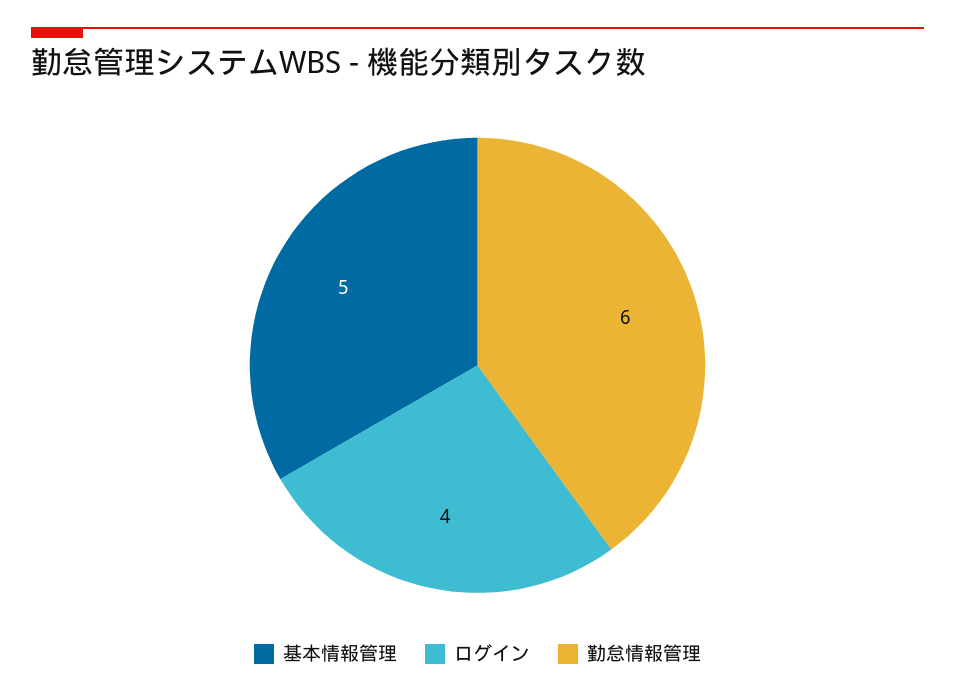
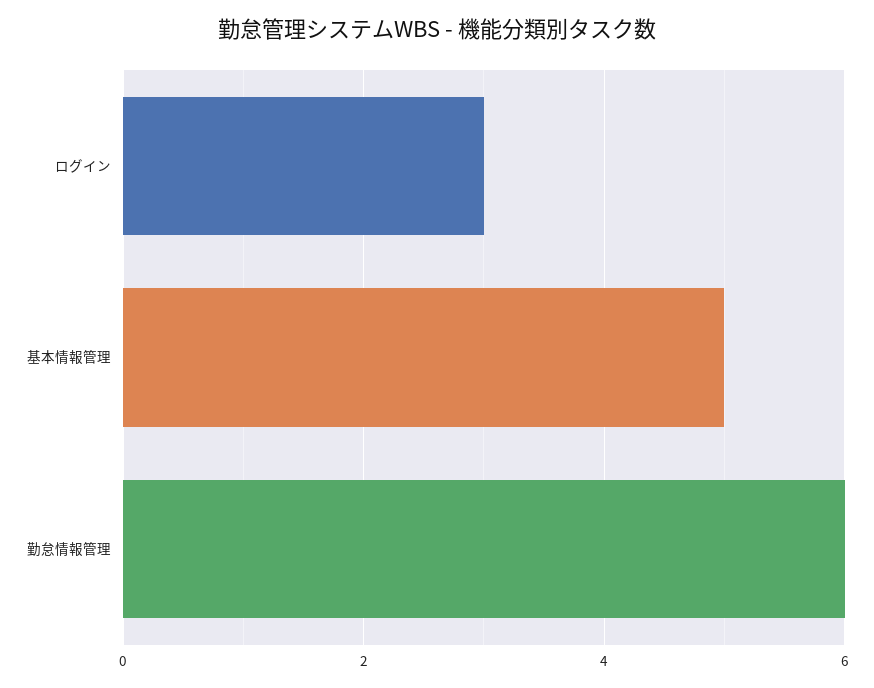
ログイン: 4 -> 3

